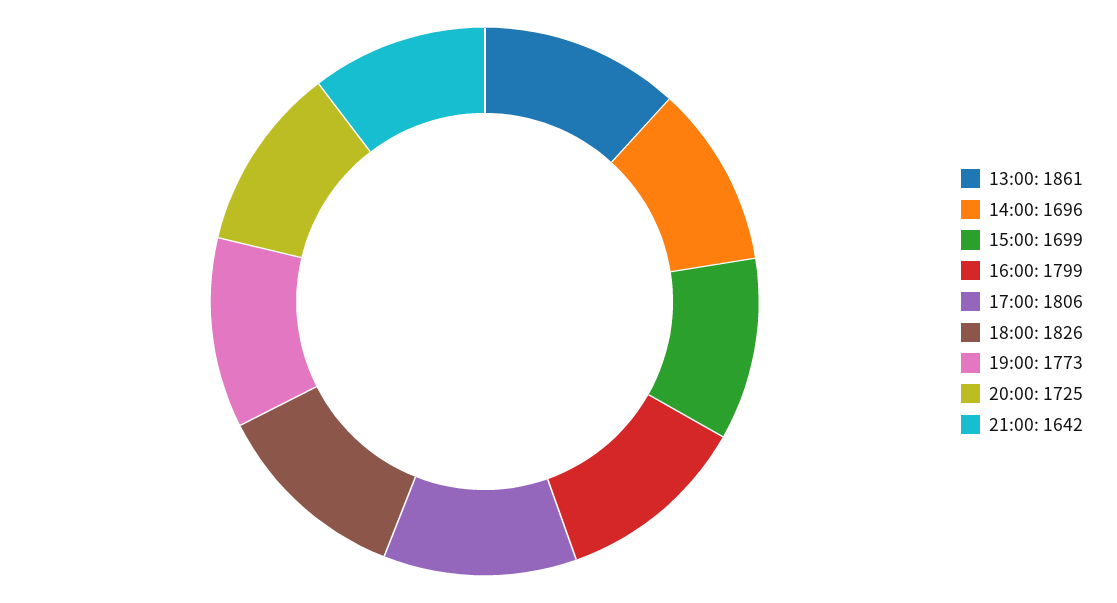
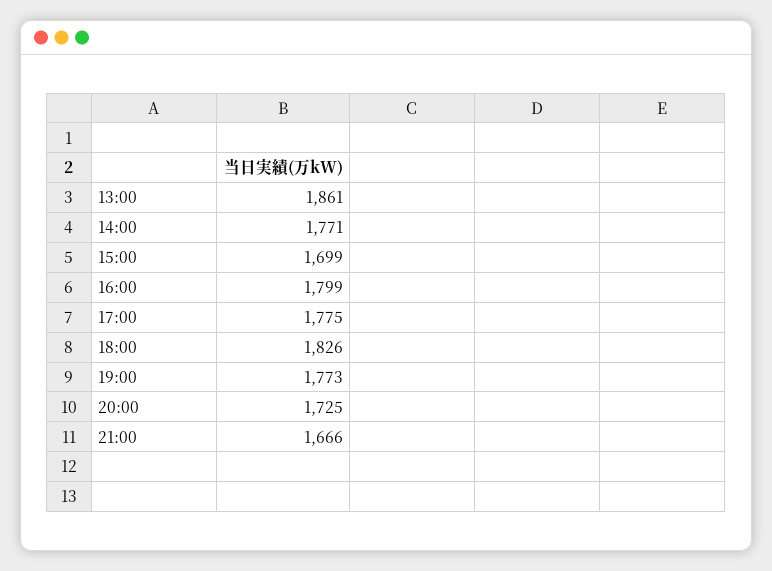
14:00: 1696 -> 1771
17:00: 1806 -> 1775
21:00: 1642 -> 1666

